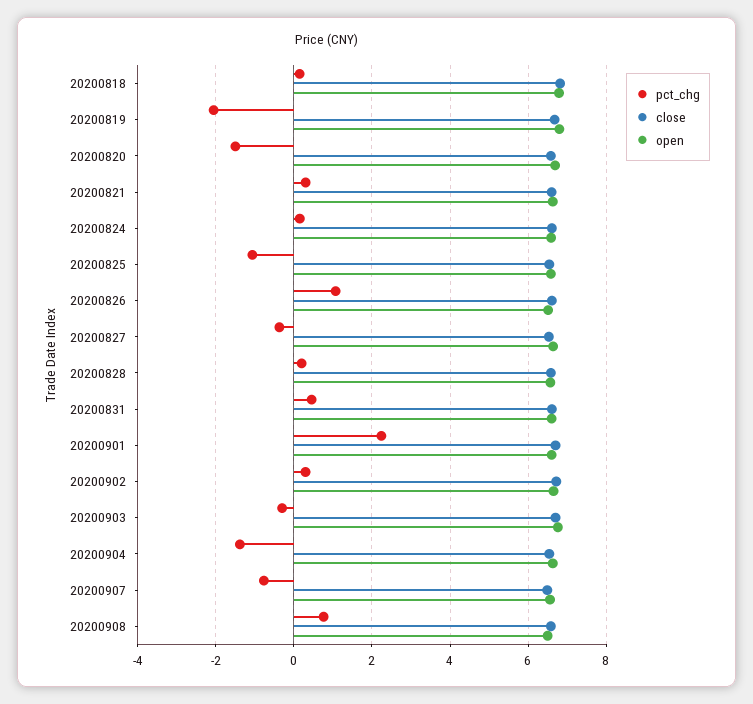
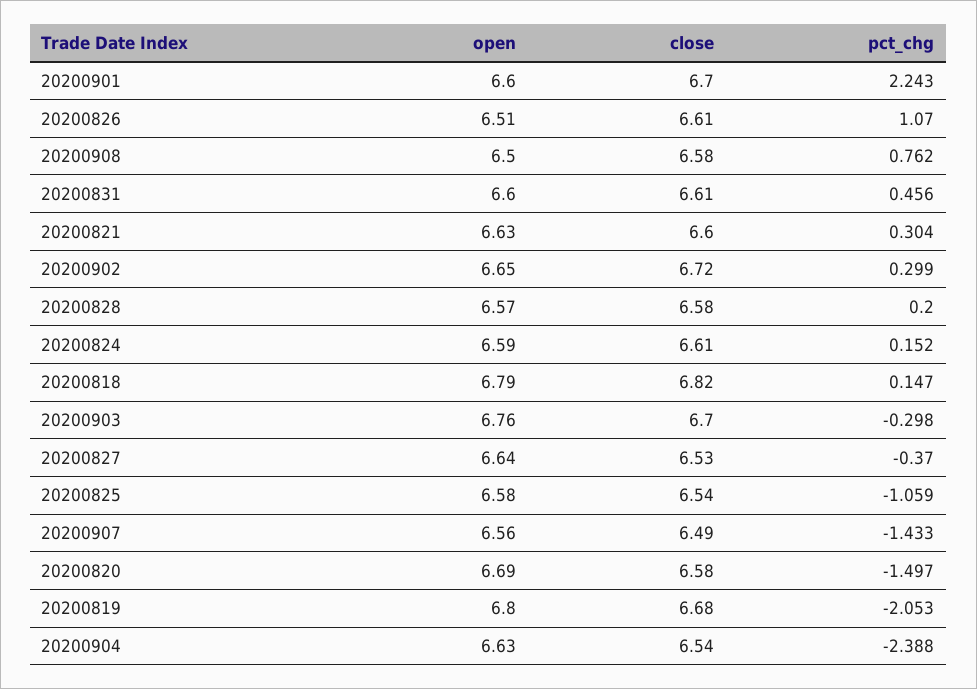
pct_chg, 20200904: -1.4 -> -2.388
pct_chg, 20200907: -0.8 -> -1.433

